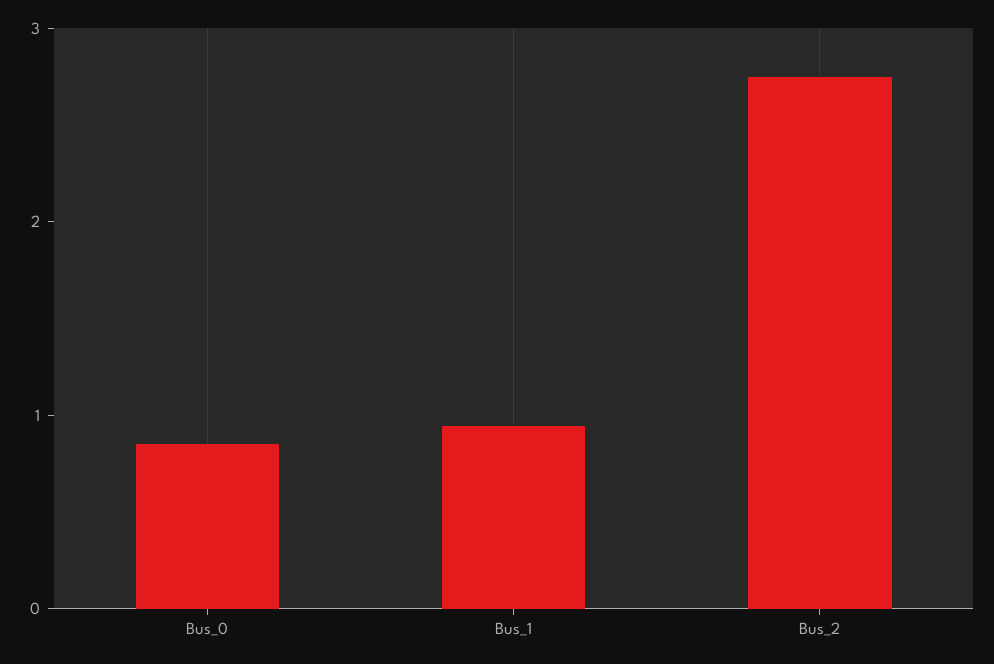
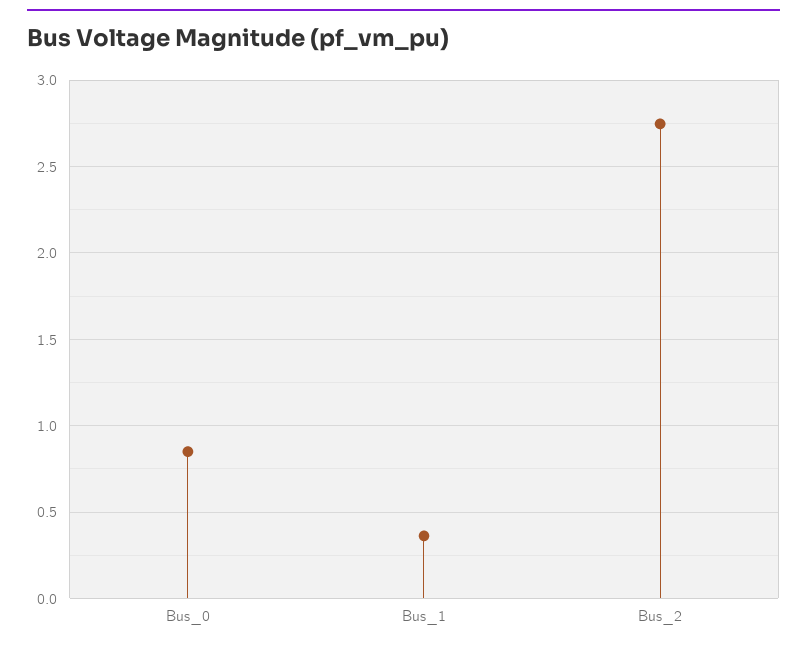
Bus_1: 1 -> 0.35

